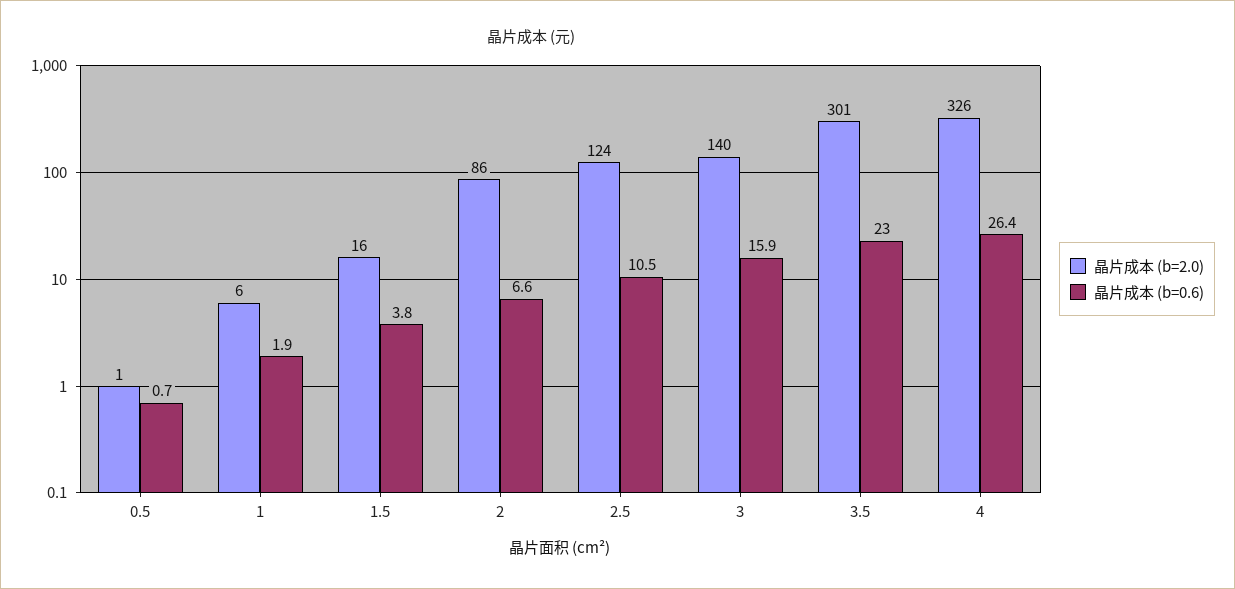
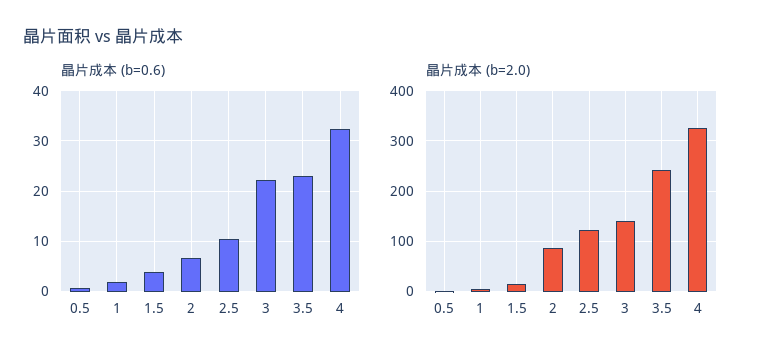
晶片成本 (b=0.6), 3: 15.9 -> 22
晶片成本 (b=2.0), 3.5: 301 -> 240
晶片成本 (b=0.6), 4: 26.4 -> 32

